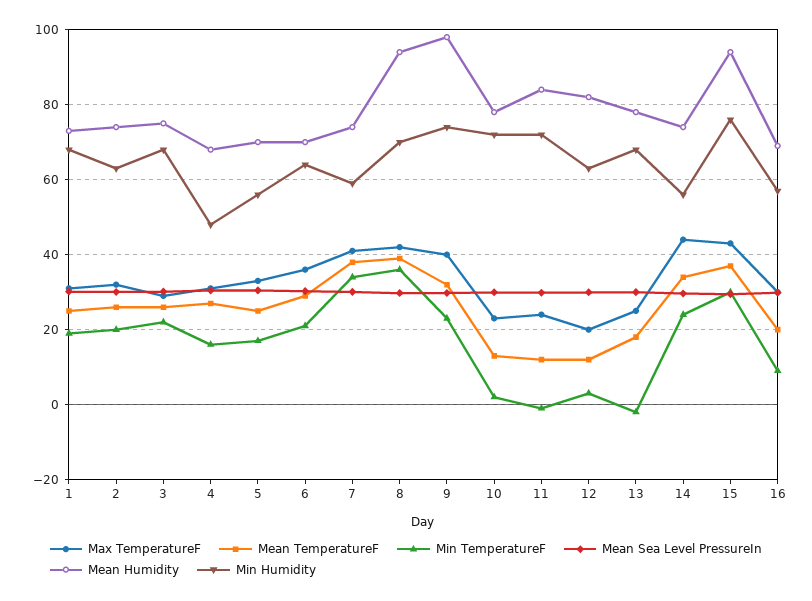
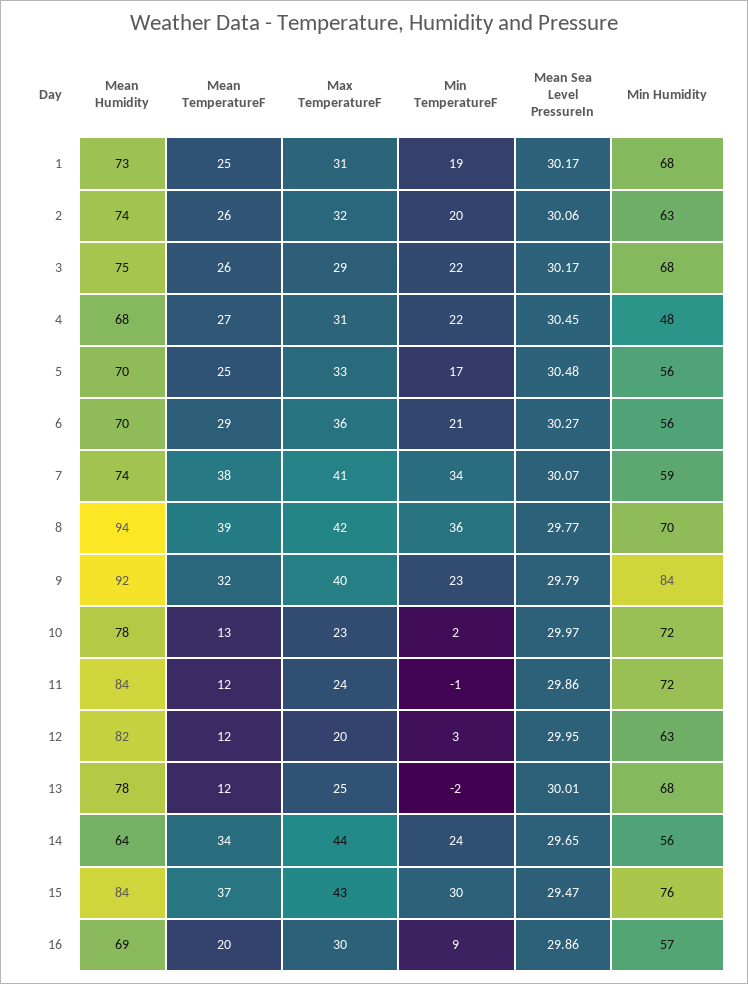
Min TemperatureF, 4: 16 -> 22
Min Humidity, 6: 64 -> 56
Mean Humidity, 9: 98 -> 92
Min Humidity, 9: 74 -> 84
Mean TemperatureF, 13: 18 -> 12
Mean Humidity, 14: 74 -> 64
Mean Humidity, 15: 94 -> 84

